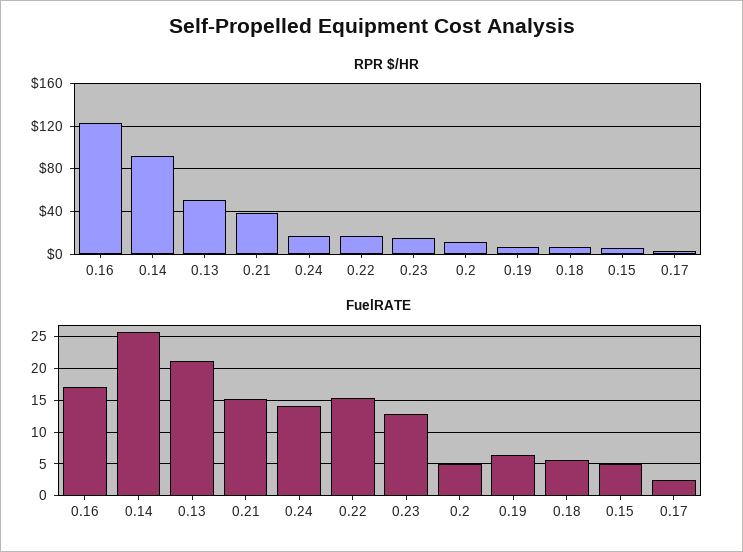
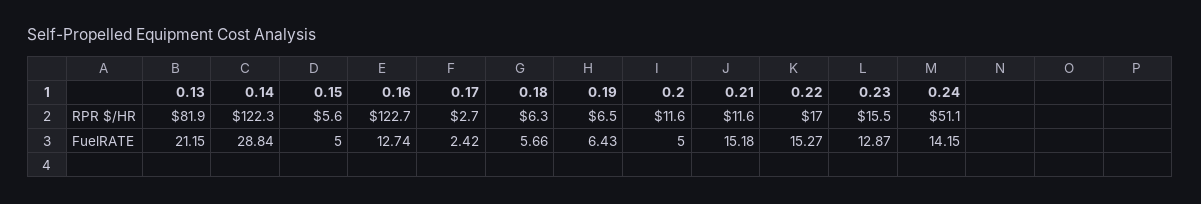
RPR $/HR, 0.14: 90 -> 122.3
RPR $/HR, 0.13: 50 -> 81.9
RPR $/HR, 0.21: 40 -> 11.6
RPR $/HR, 0.24: 20 -> 51.1
FuelRATE, 0.16: 17 -> 12.74
FuelRATE, 0.14: 26 -> 28.84

